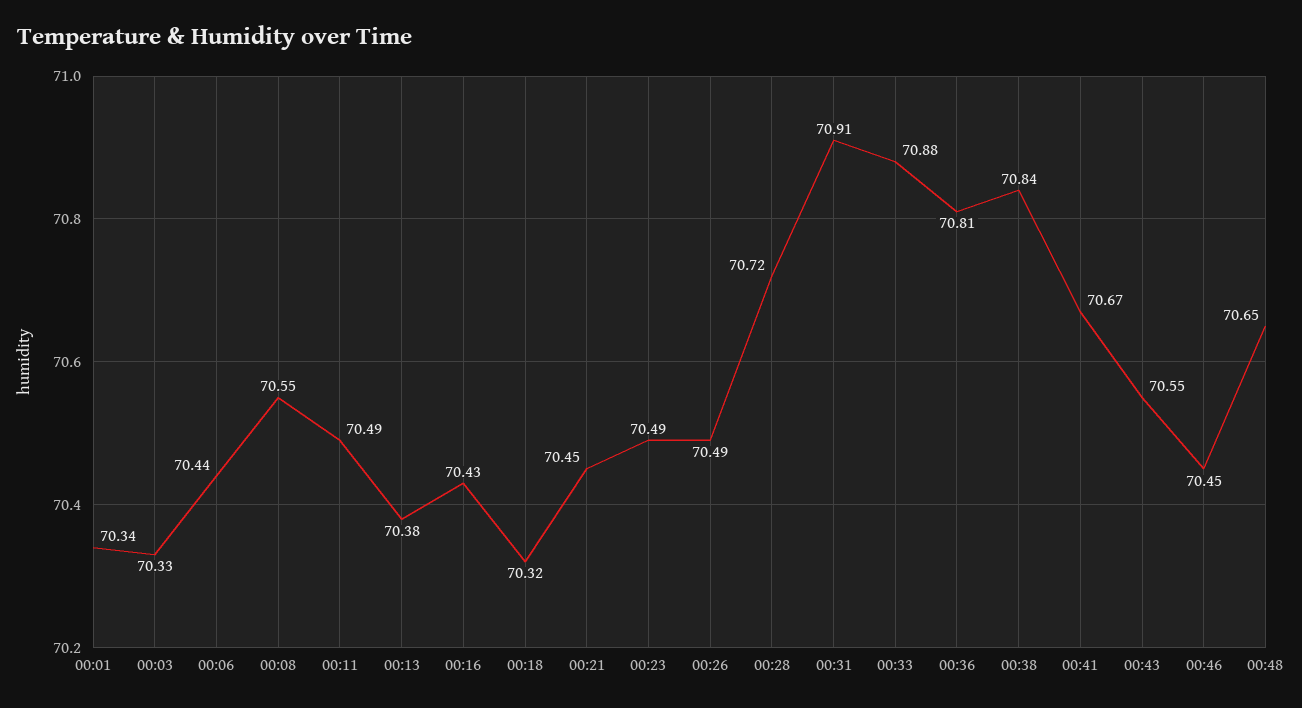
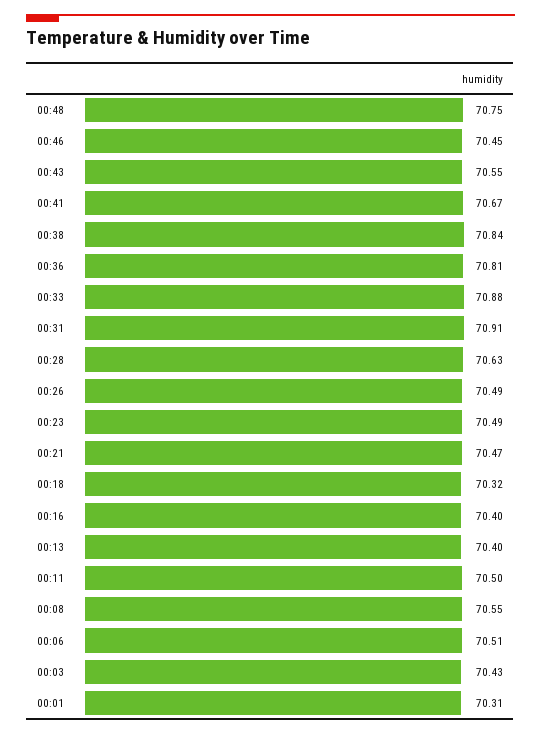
00:01: 70.34 -> 70.31
00:03: 70.33 -> 70.43
00:06: 70.44 -> 70.51
00:11: 70.49 -> 70.5
00:13: 70.38 -> 70.4
00:16: 70.43 -> 70.4
00:21: 70.45 -> 70.47
00:28: 70.72 -> 70.63
00:48: 70.65 -> 70.75

